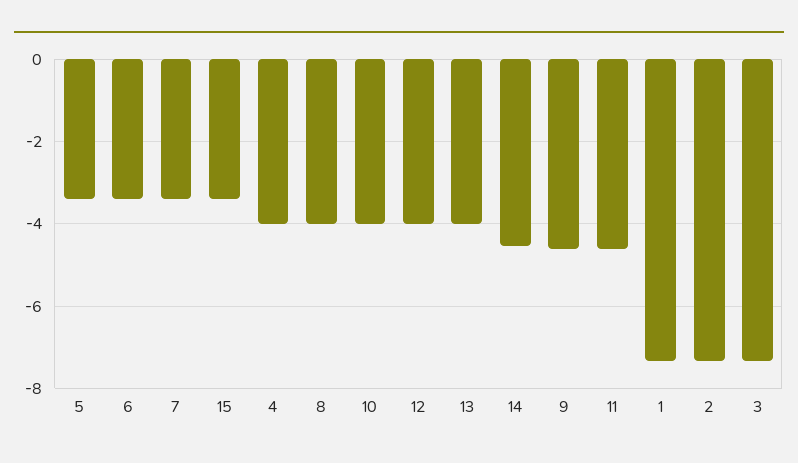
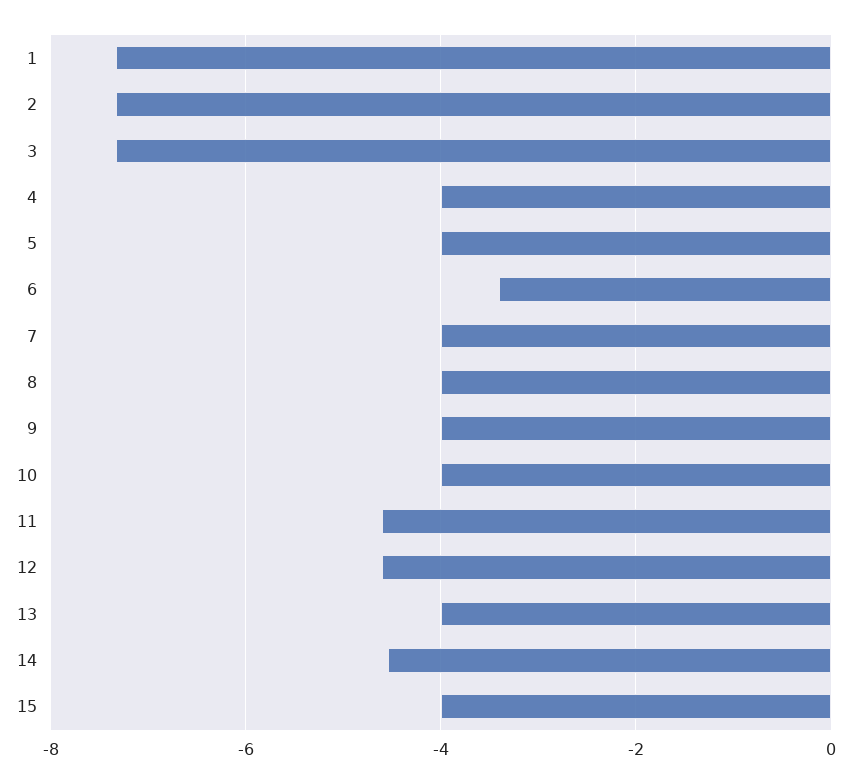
5: -3.4 -> -4
7: -3.4 -> -4
15: -3.4 -> -4
12: -4 -> -4.6
9: -4.6 -> -4

